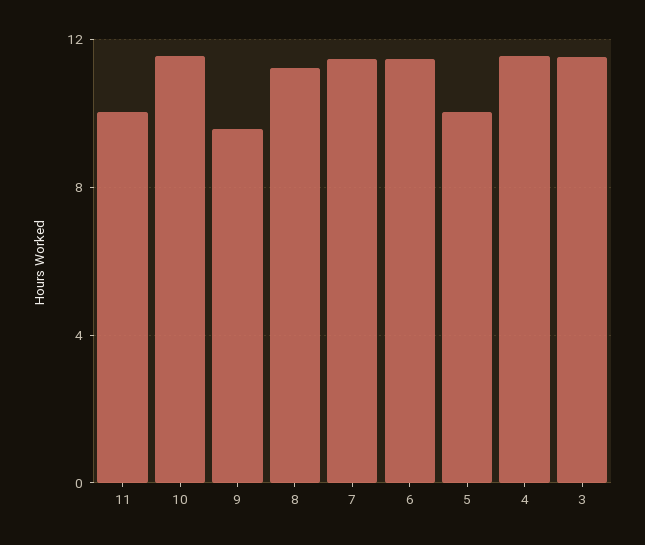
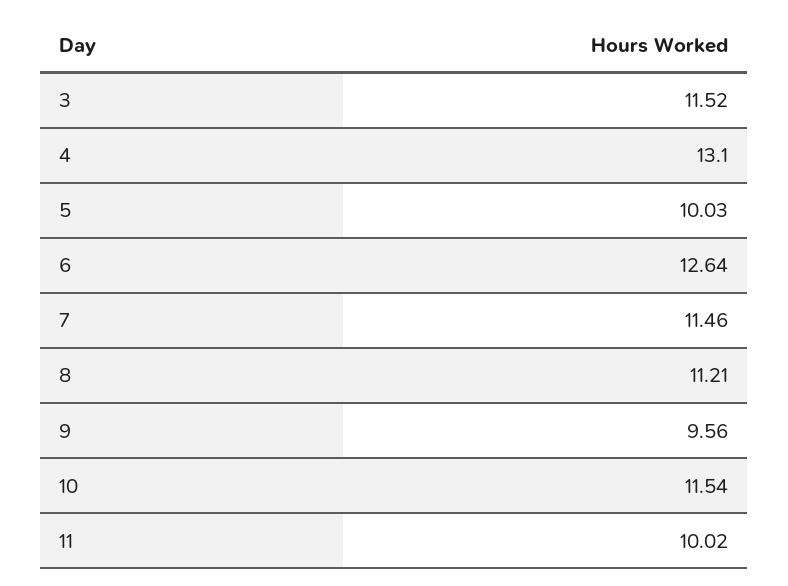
6: 11.5 -> 12.64
4: 11.5 -> 13.1

